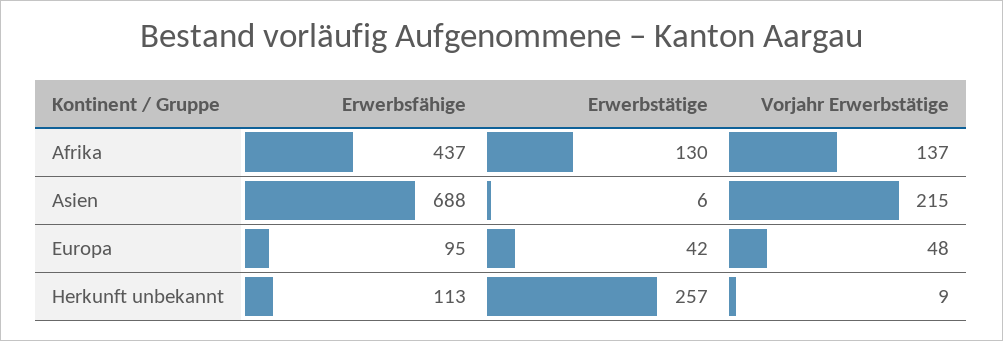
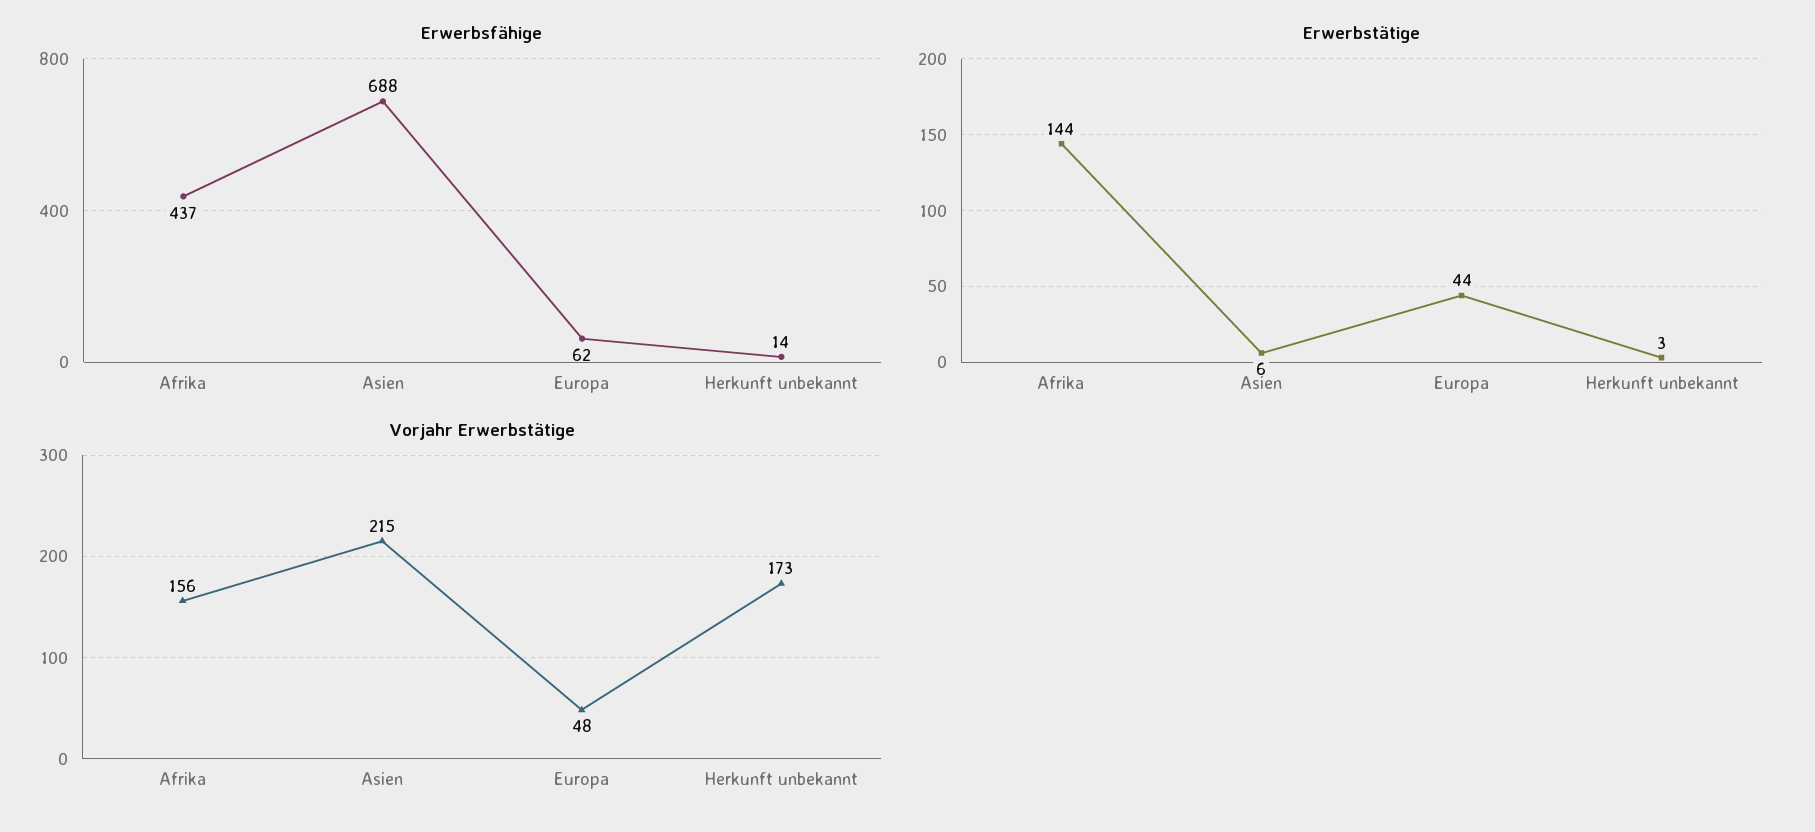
Erwerbstätige, Afrika: 130 -> 144
Vorjahr Erwerbstätige, Afrika: 137 -> 156
Erwerbsfähige, Europa: 95 -> 62
Erwerbstätige, Europa: 42 -> 44
Erwerbsfähige, Herkunft unbekannt: 113 -> 14
Erwerbstätige, Herkunft unbekannt: 257 -> 3
Vorjahr Erwerbstätige, Herkunft unbekannt: 9 -> 173

